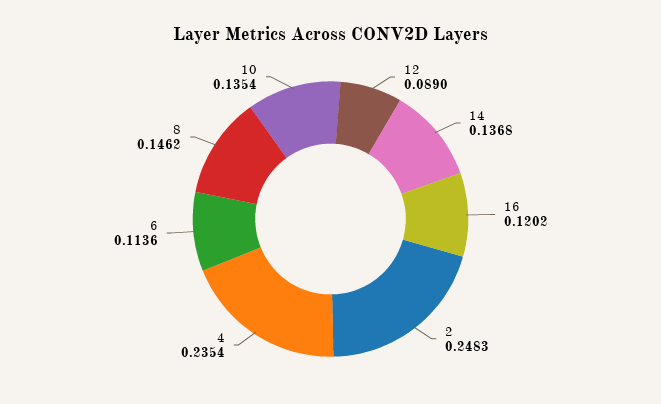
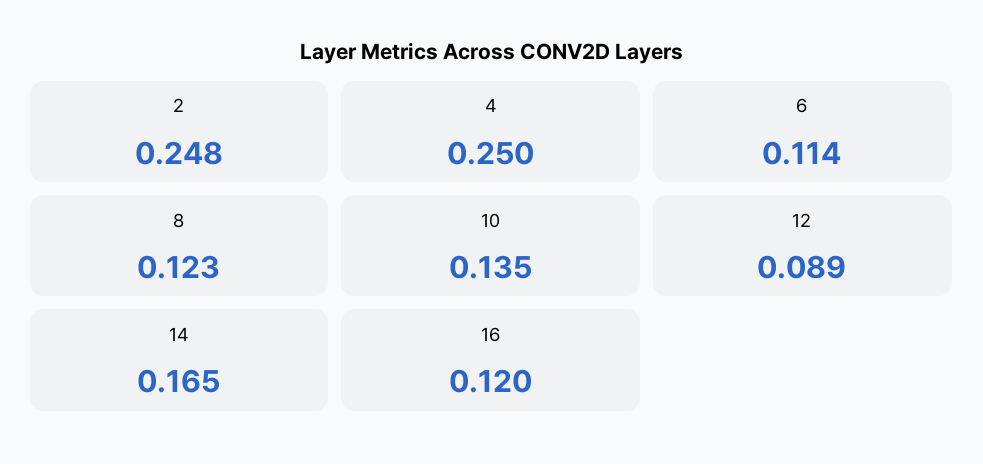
14: 0.1368 -> 0.165
4: 0.2354 -> 0.25
8: 0.1462 -> 0.123

